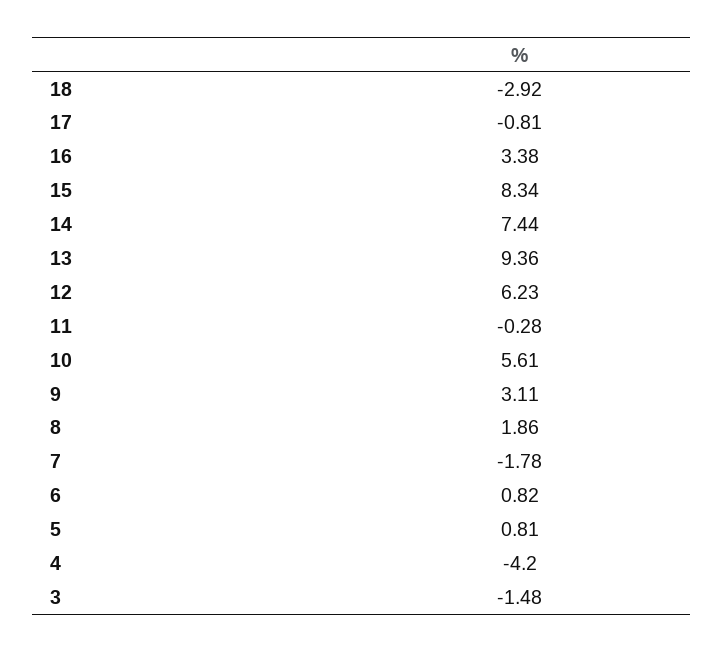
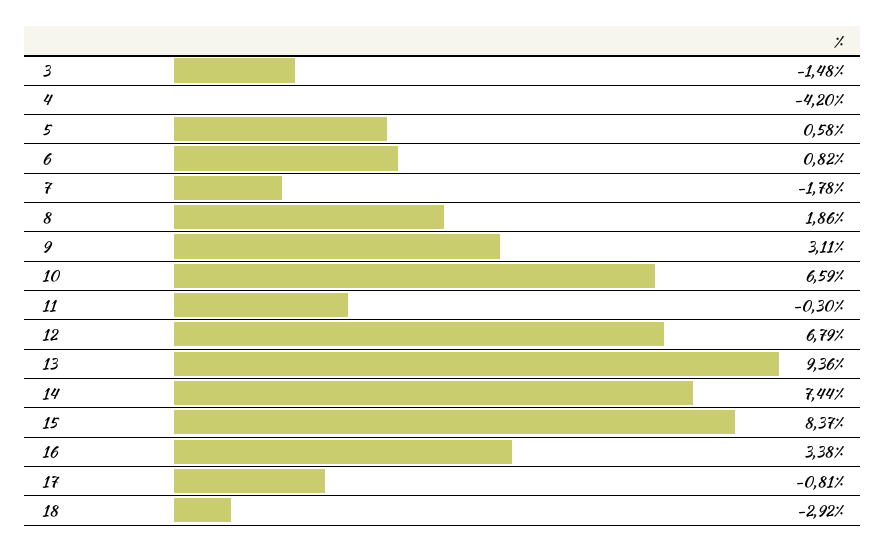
15: 8.34 -> 8.37
12: 6.23 -> 6.79
11: -0.28 -> -0.3
10: 5.61 -> 6.59
5: 0.81 -> 0.58

